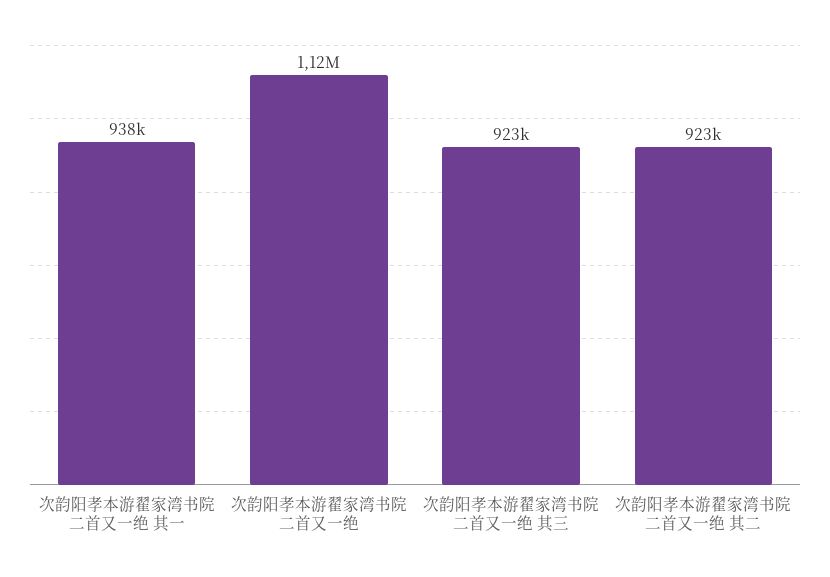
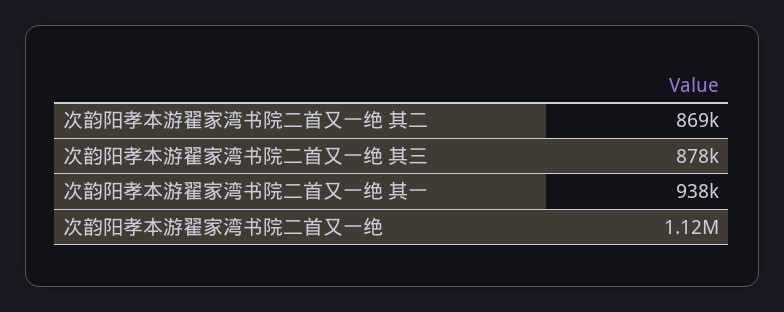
次韵阳孝本游翟家湾书院二首又一绝 其三: 923000 -> 878000
次韵阳孝本游翟家湾书院二首又一绝 其二: 923000 -> 869000

